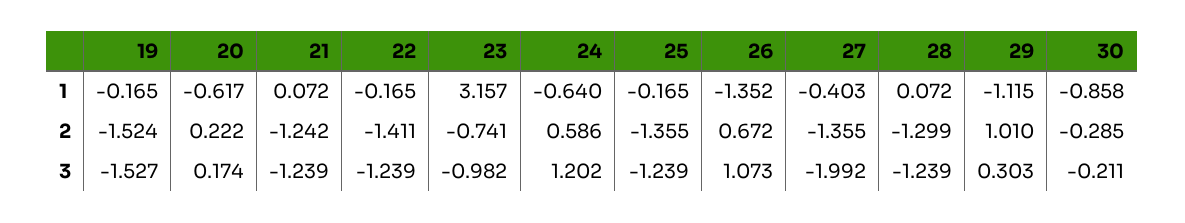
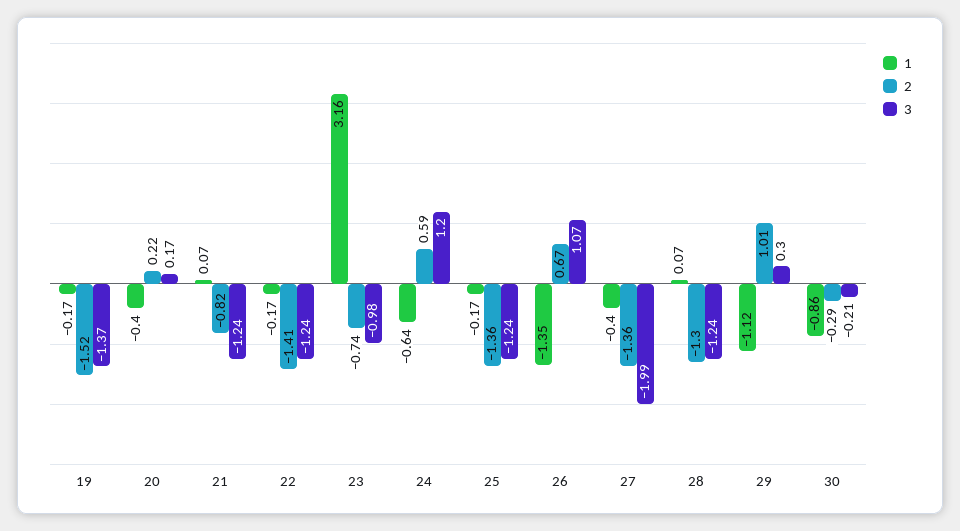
1, 20: -0.617 -> -0.4
2, 21: -1.242 -> -0.82
3, 19: -1.527 -> -1.37

